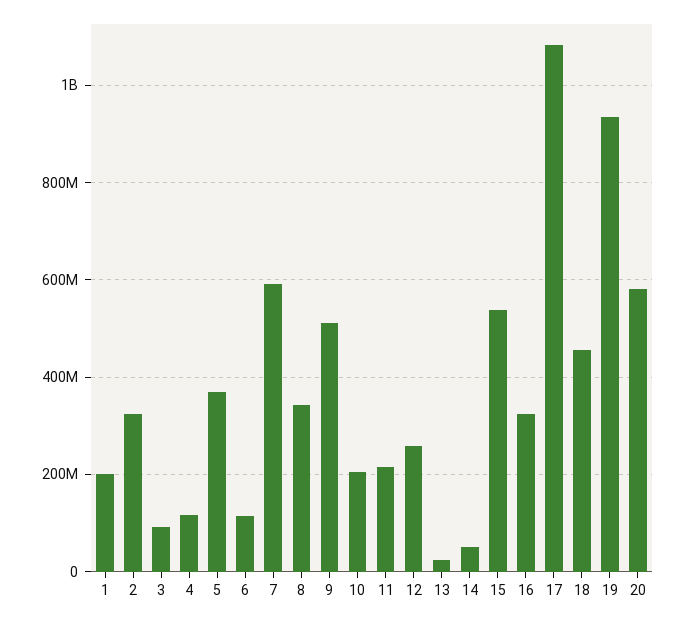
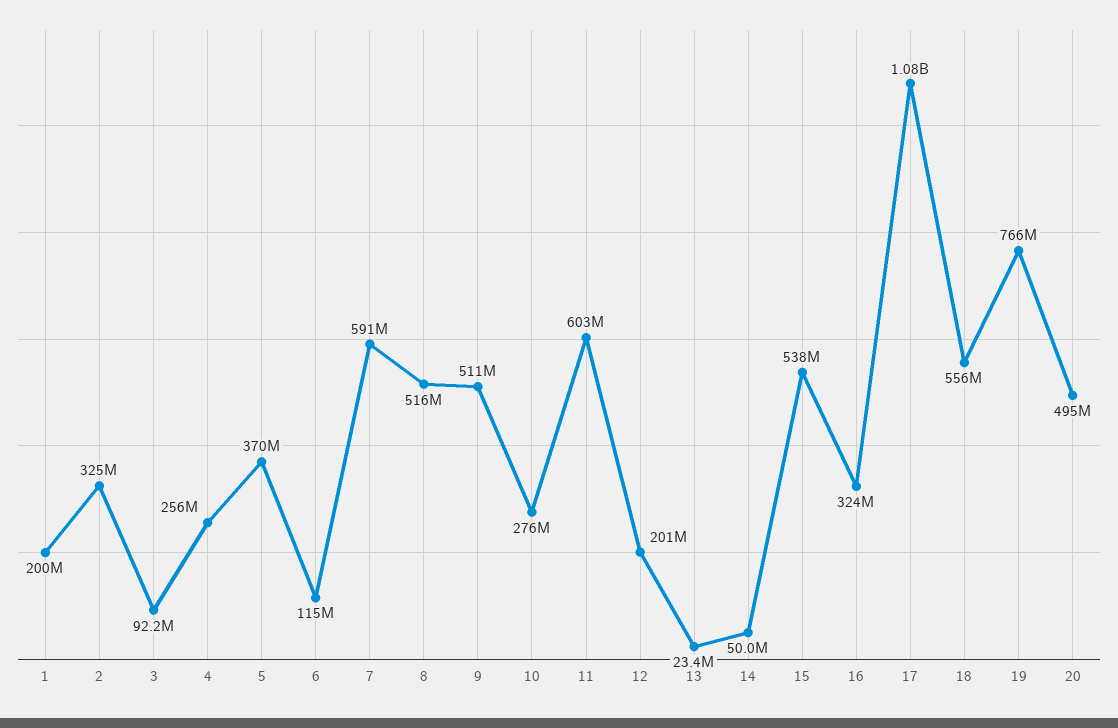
4: 120000000 -> 256000000
8: 340000000 -> 516000000
10: 200000000 -> 276000000
11: 220000000 -> 603000000
12: 260000000 -> 201000000
18: 460000000 -> 556000000
19: 940000000 -> 766000000
20: 580000000 -> 495000000

